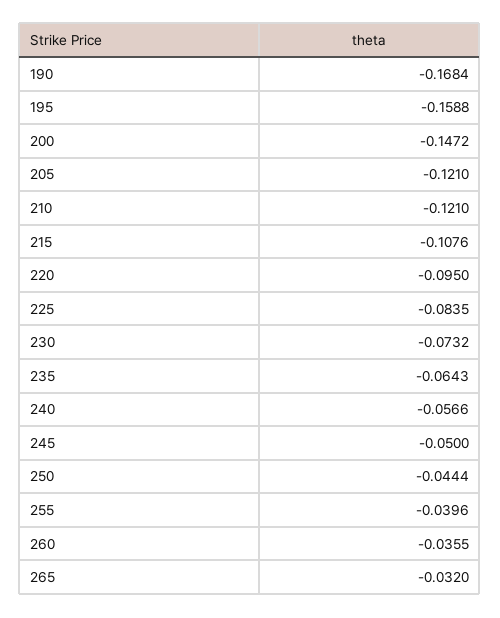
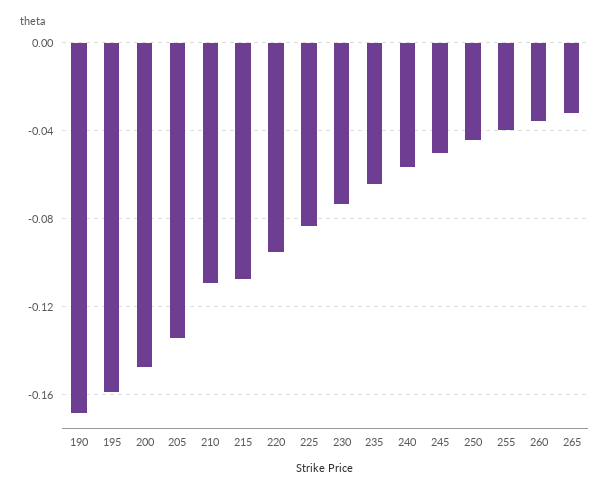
205: -0.121 -> -0.135
210: -0.121 -> -0.11

